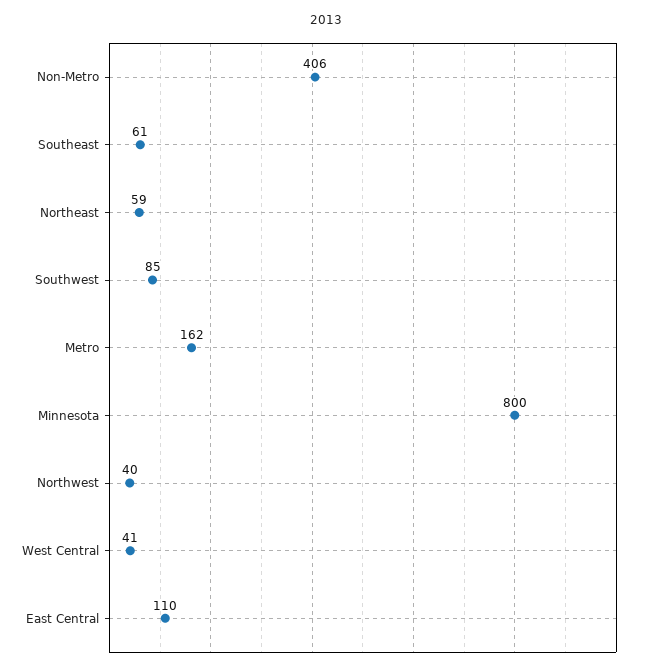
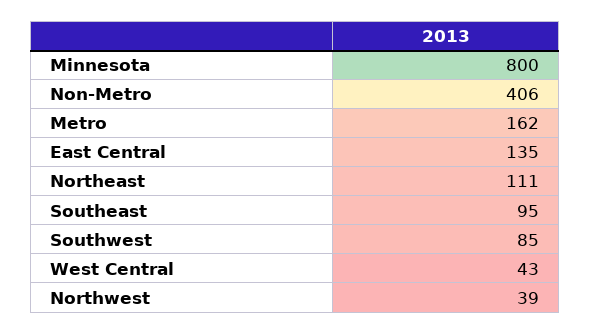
Southeast: 61 -> 95
Northeast: 59 -> 111
Northwest: 40 -> 39
West Central: 41 -> 43
East Central: 110 -> 135

